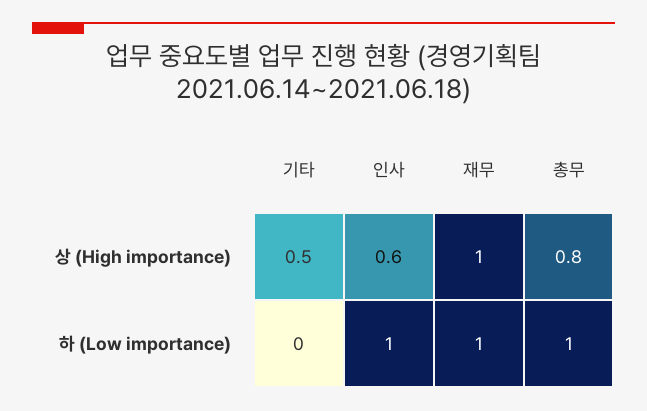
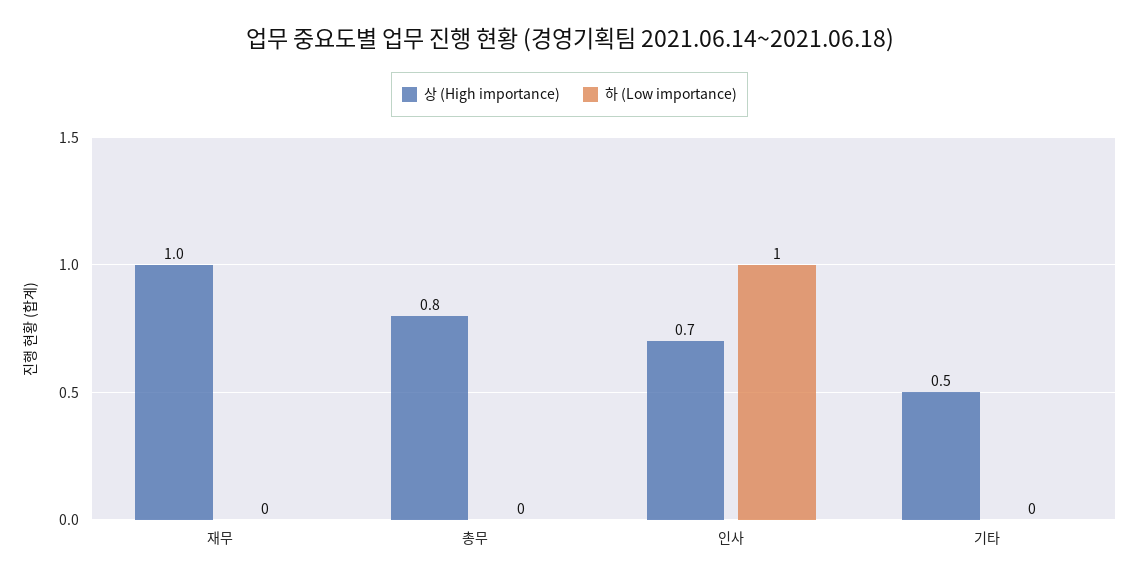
상 (High importance), 인사: 0.6 -> 0.7
하 (Low importance), 재무: 1 -> 0
하 (Low importance), 총무: 1 -> 0

